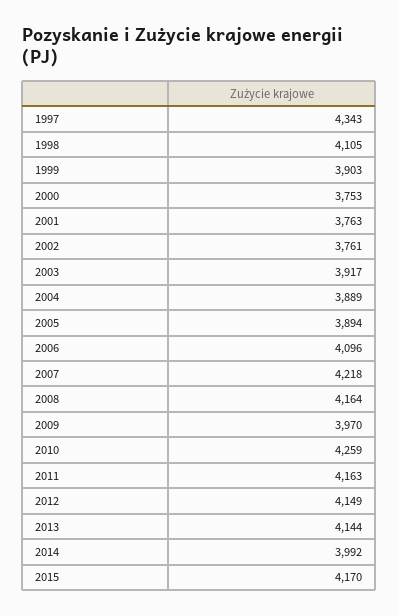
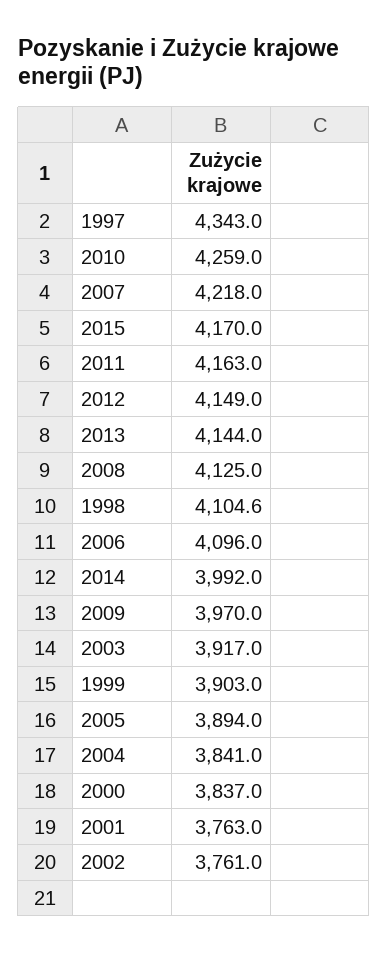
2000: 3753 -> 3837
2004: 3889 -> 3841
2008: 4164 -> 4125

